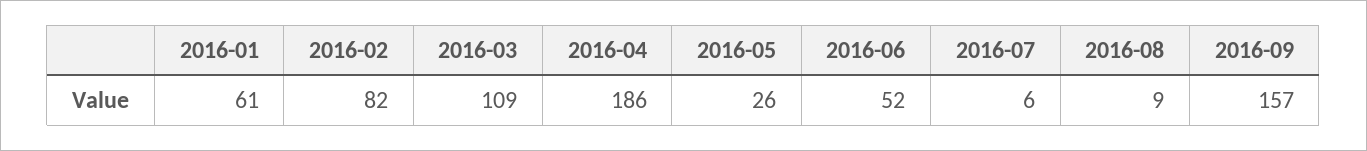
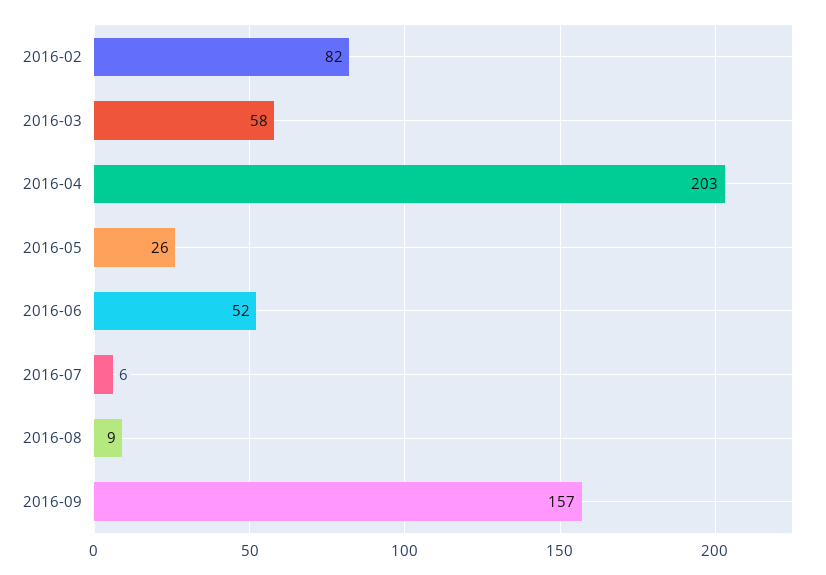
2016-01: 61 -> none
2016-03: 109 -> 58
2016-04: 186 -> 203

